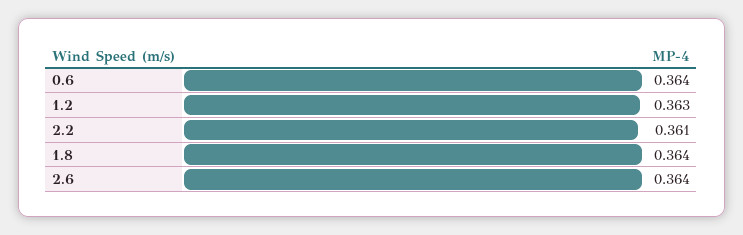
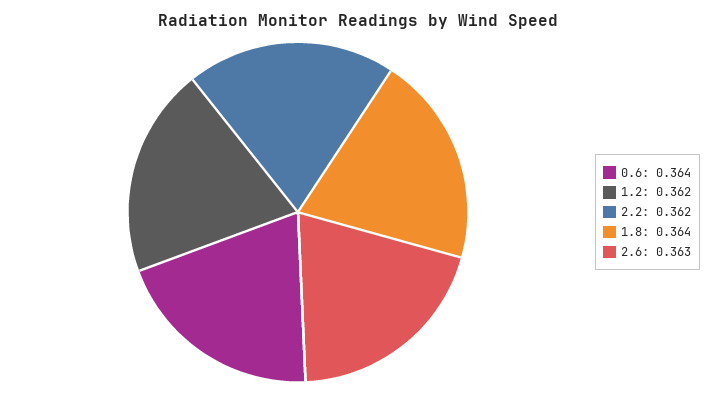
1.2: 0.363 -> 0.362
2.2: 0.361 -> 0.362
2.6: 0.364 -> 0.363

